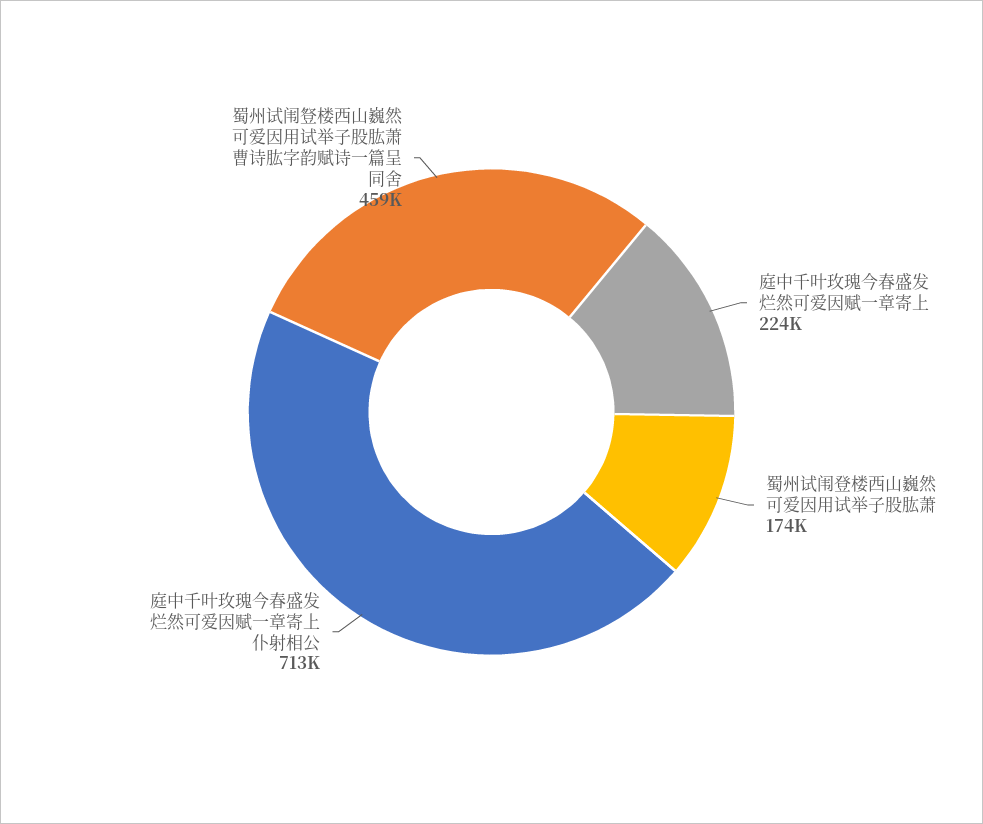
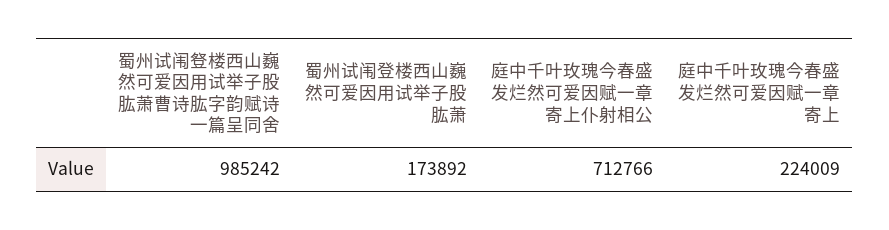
蜀州试闱豋楼西山巍然可爱因用试举子股肱萧曹诗肱字韵赋诗一篇呈同舍: 459000 -> 985242

